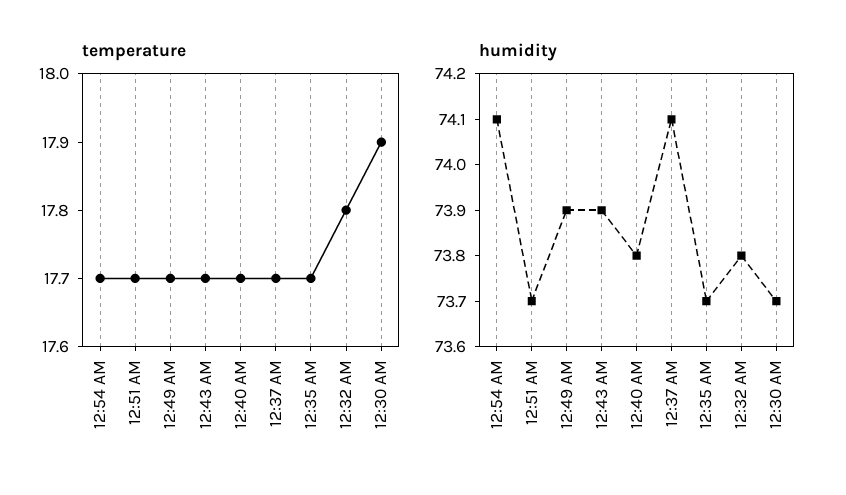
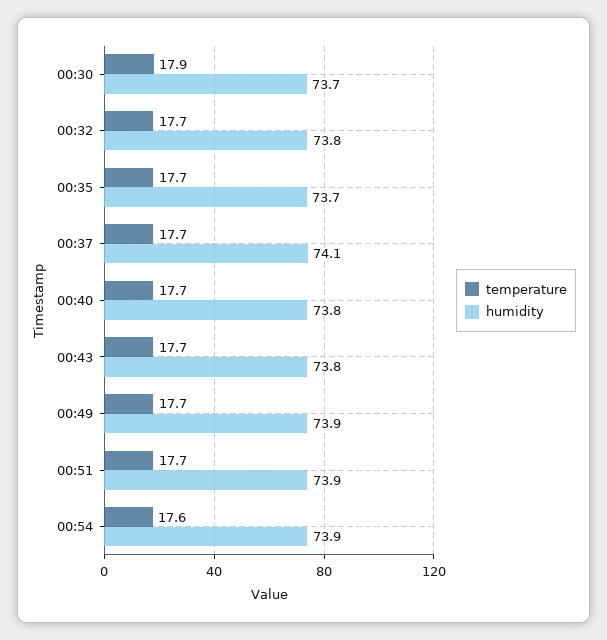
temperature, 12:54 AM: 17.7 -> 17.6
temperature, 12:32 AM: 17.8 -> 17.7
humidity, 12:54 AM: 74.1 -> 73.9
humidity, 12:51 AM: 73.7 -> 73.9
humidity, 12:43 AM: 73.9 -> 73.8

